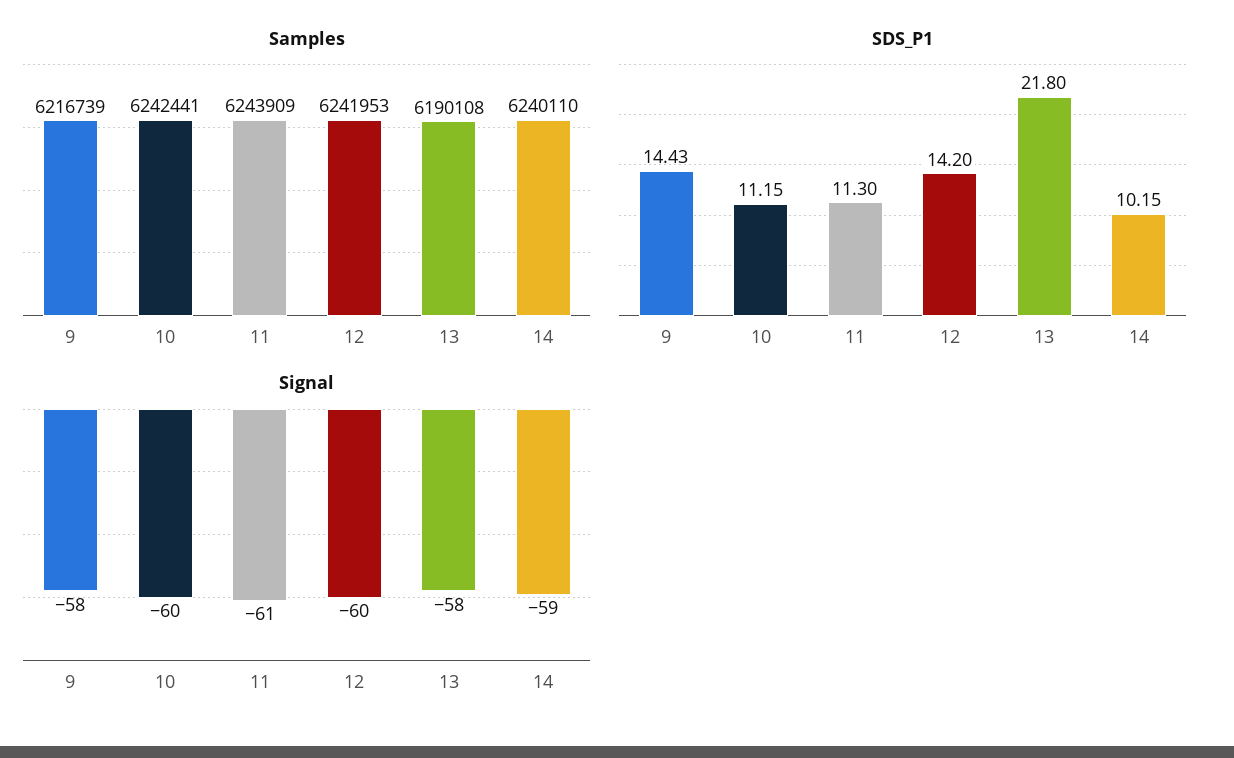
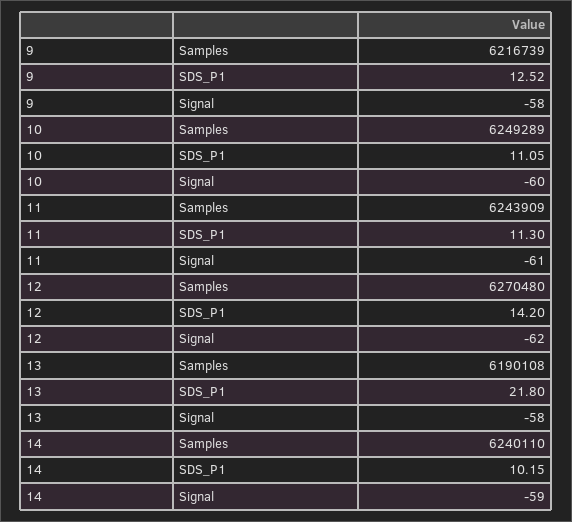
Samples, 10: 6242441 -> 6249289
Samples, 12: 6241953 -> 6270480
SDS_P1, 9: 14.43 -> 12.52
SDS_P1, 10: 11.15 -> 11.05
Signal, 12: -60 -> -62

